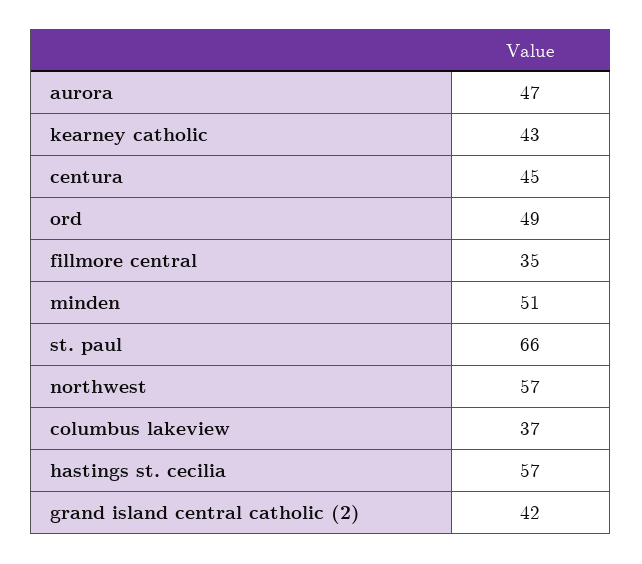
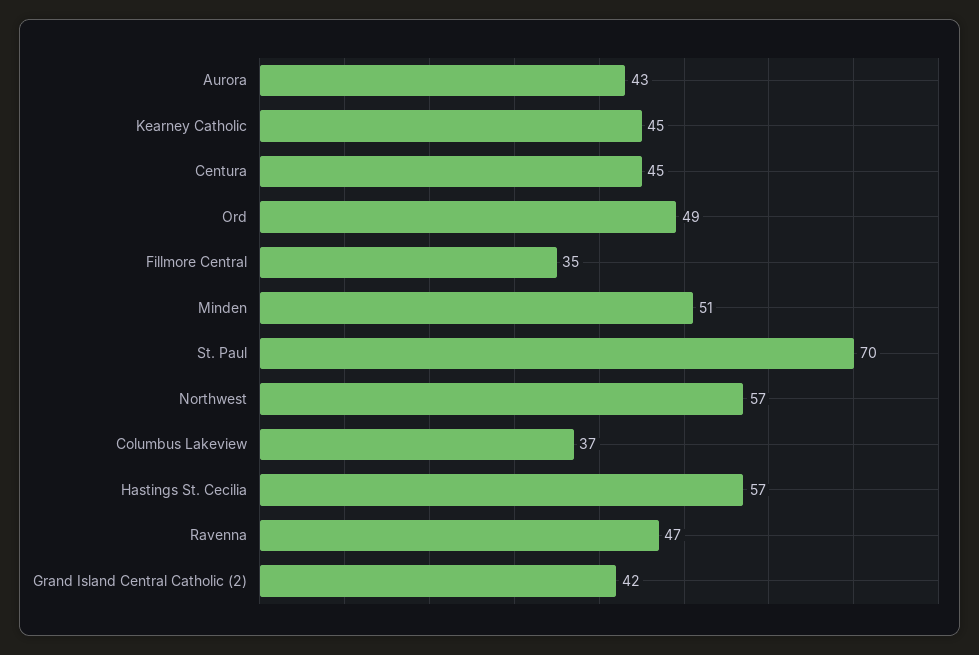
aurora: 47 -> 43
kearney catholic: 43 -> 45
st. paul: 66 -> 70
Ravenna: none -> 47

